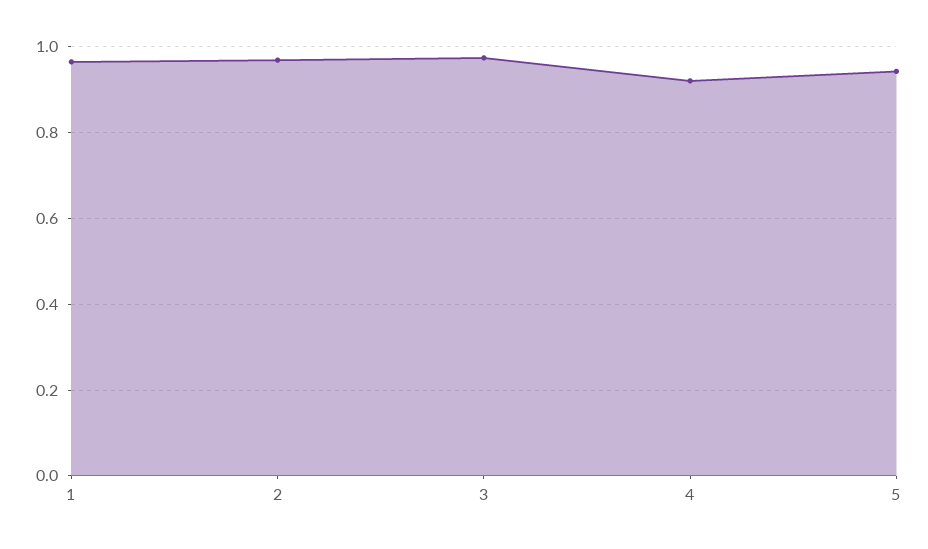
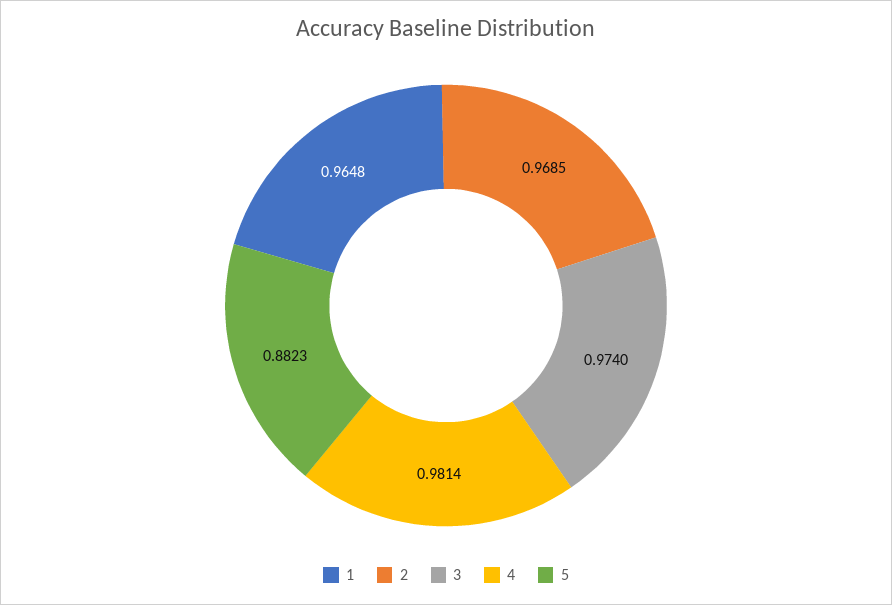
4: 0.92 -> 0.9814
5: 0.94 -> 0.8823

